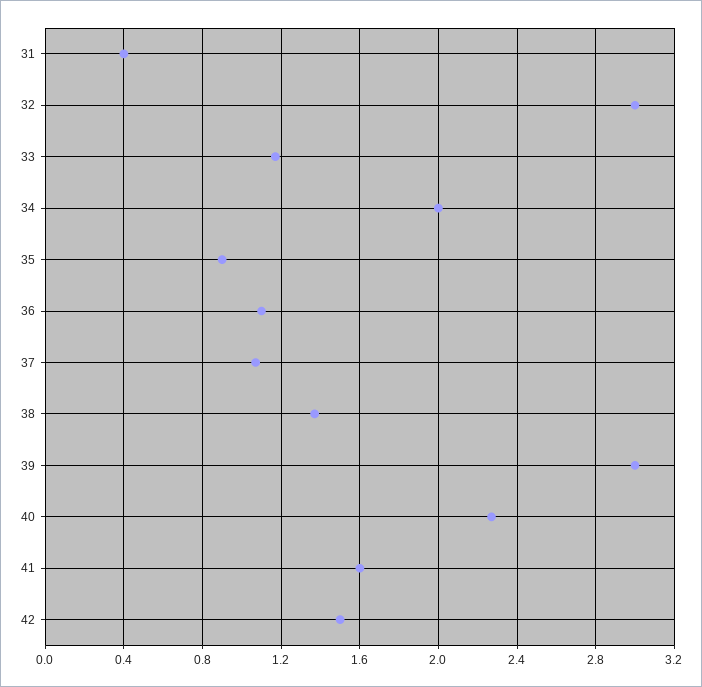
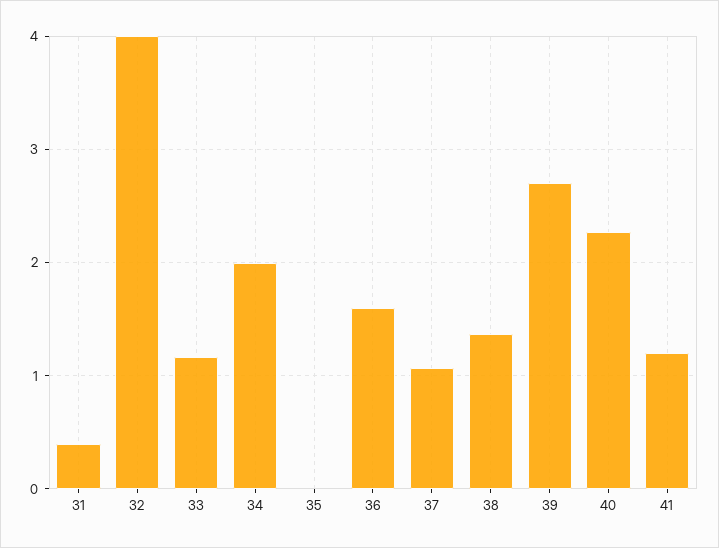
32: 3 -> 4
35: 0.9 -> 0
36: 1.1 -> 1.6
39: 3 -> 2.7
41: 1.6 -> 1.2
42: 1.5 -> none

